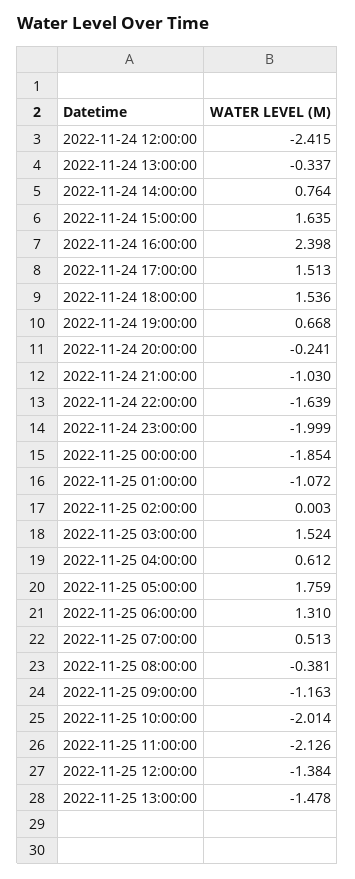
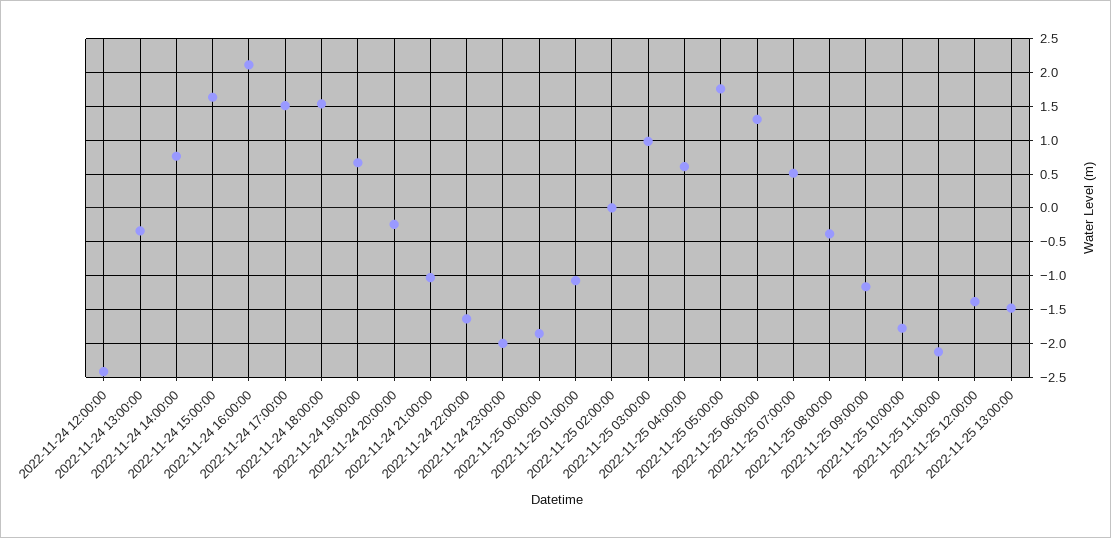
2022-11-24 16:00:00: 2.398 -> 2.1
2022-11-25 03:00:00: 1.524 -> 1
2022-11-25 10:00:00: -2.014 -> -1.8

